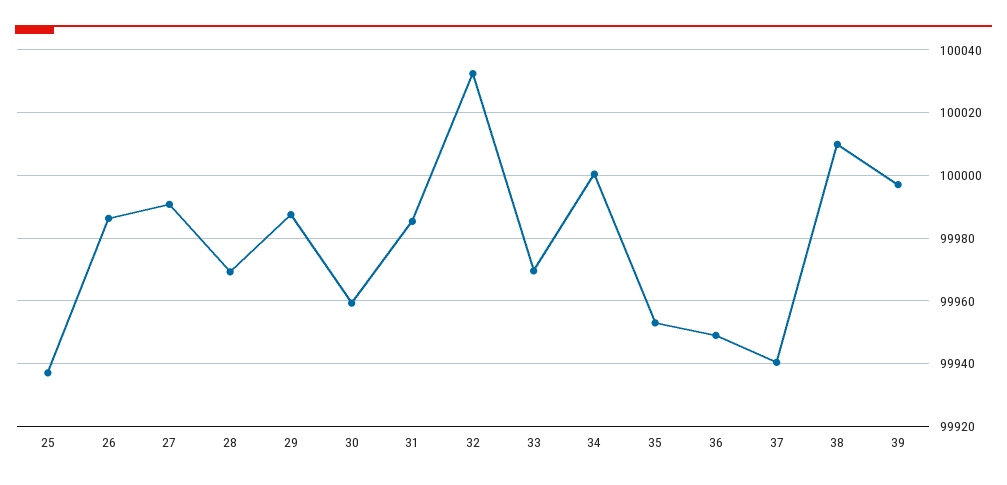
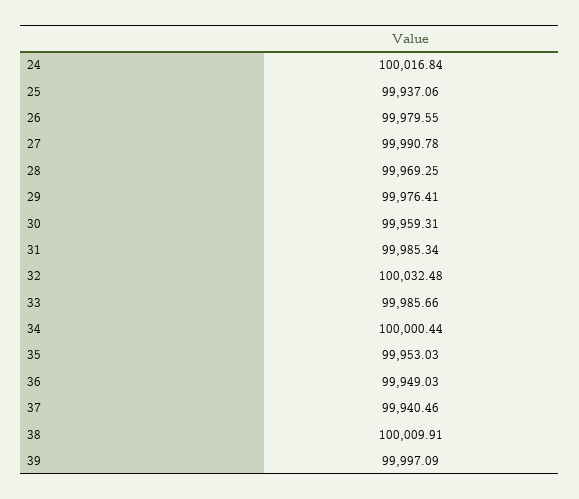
26: 99986 -> 99979.55
29: 99988 -> 99976.41
33: 99970 -> 99985.66
24: none -> 100016.84

